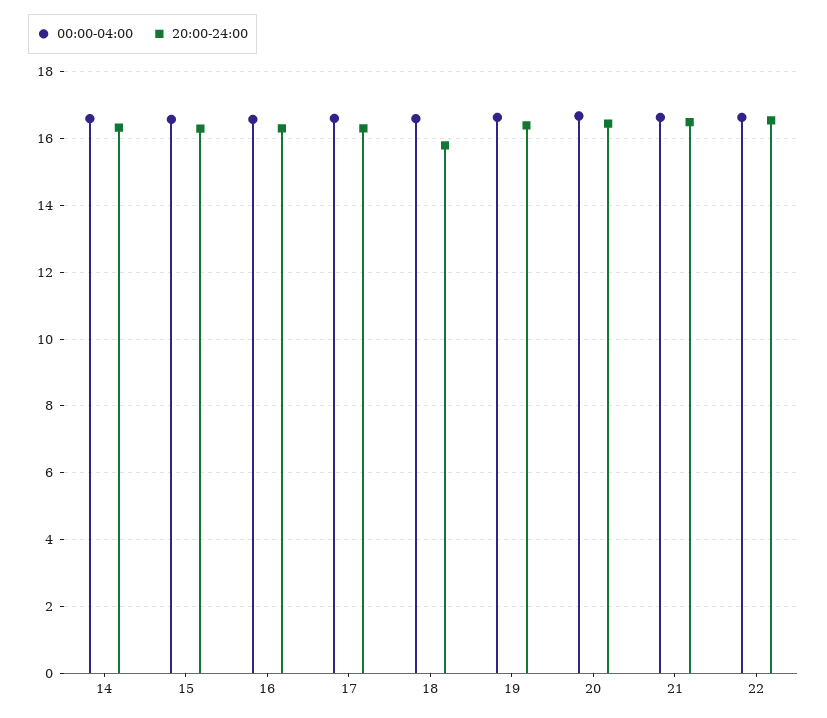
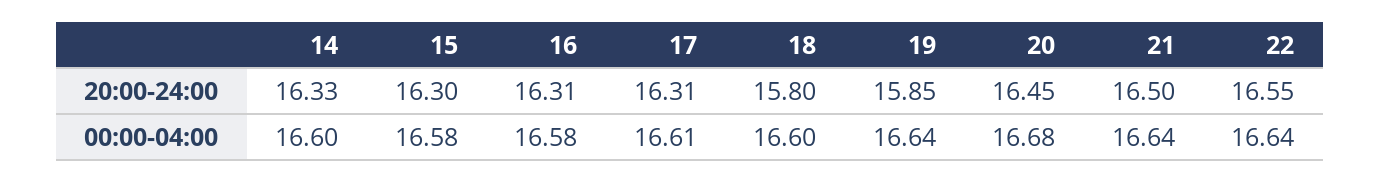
20:00-24:00, 19: 16.4 -> 15.85

